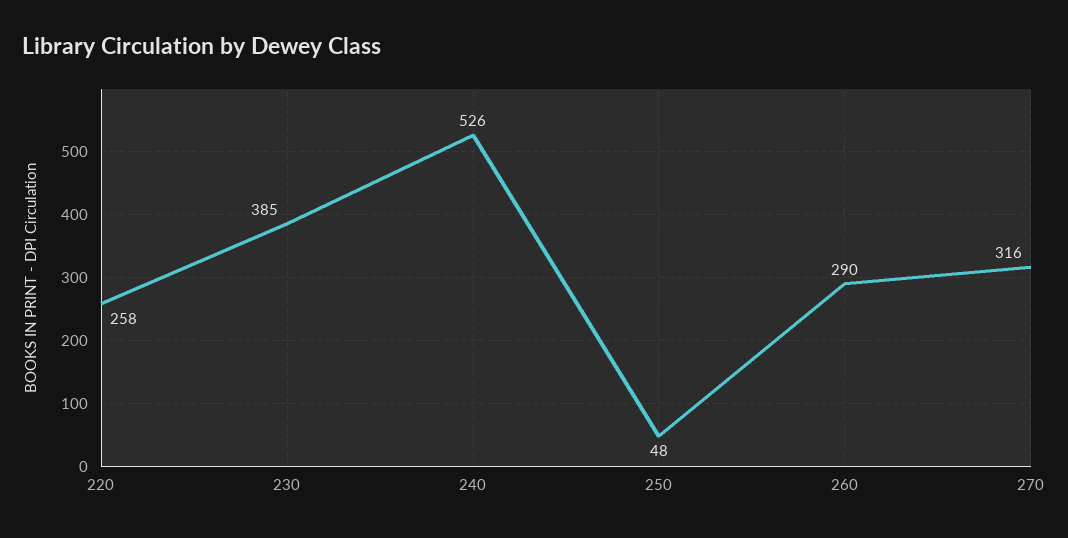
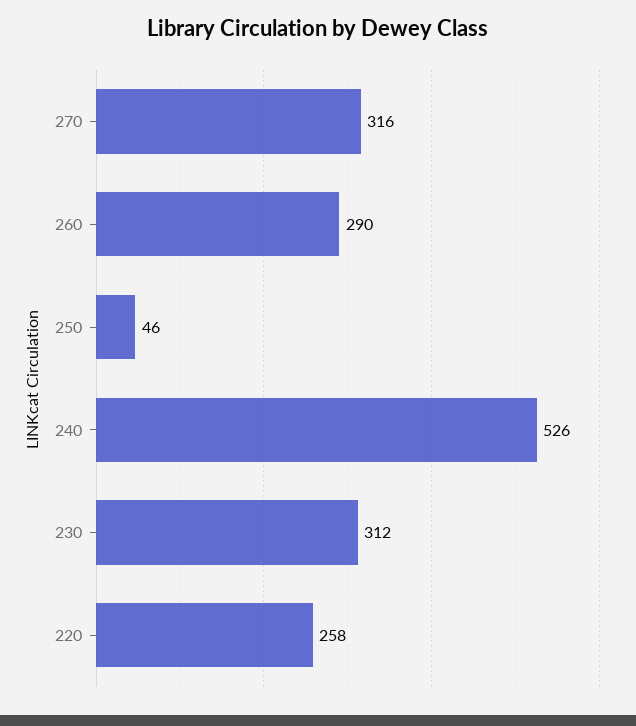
230: 385 -> 312
250: 48 -> 46

